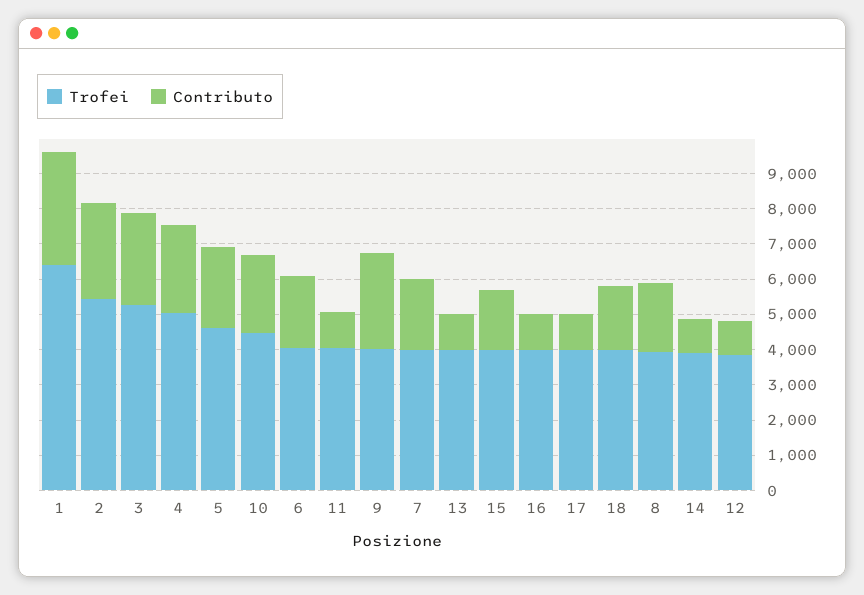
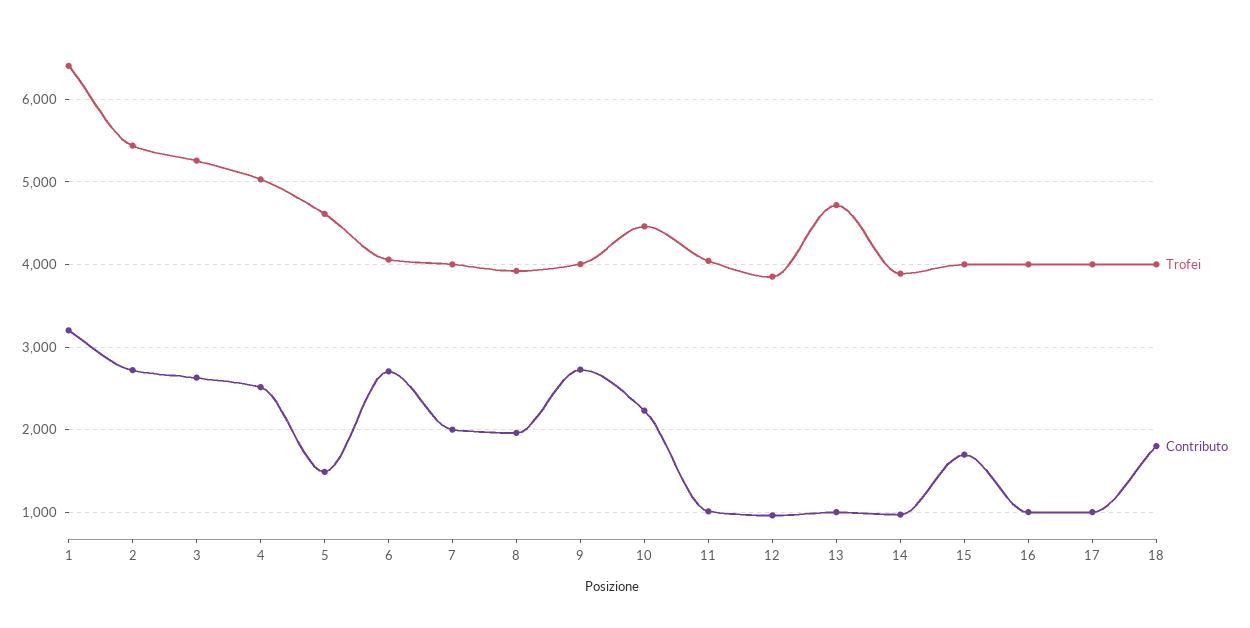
Contributo, 5: 2250 -> 1500
Contributo, 6: 2000 -> 2700
Trofei, 13: 4000 -> 4700

